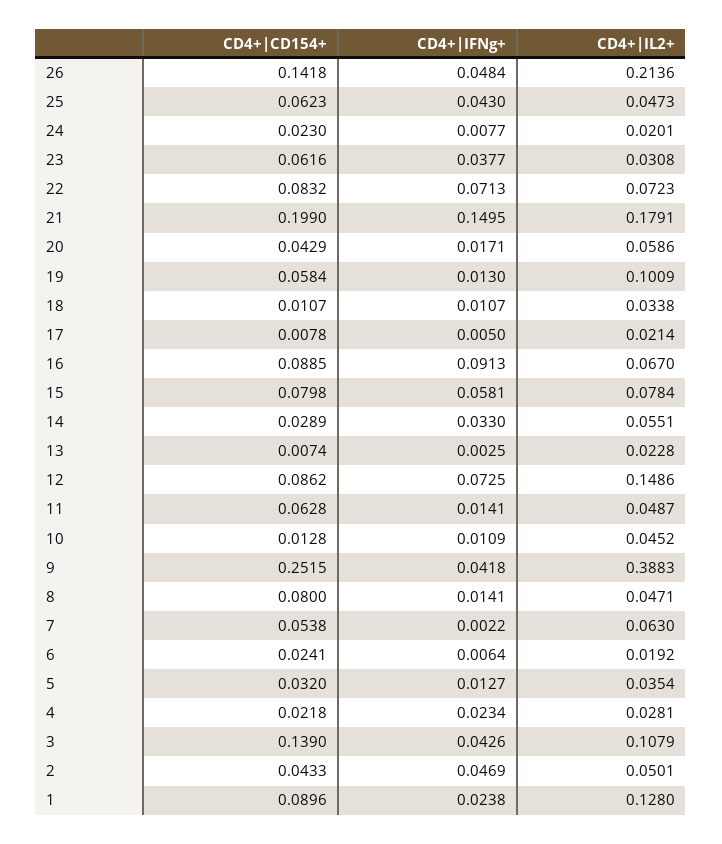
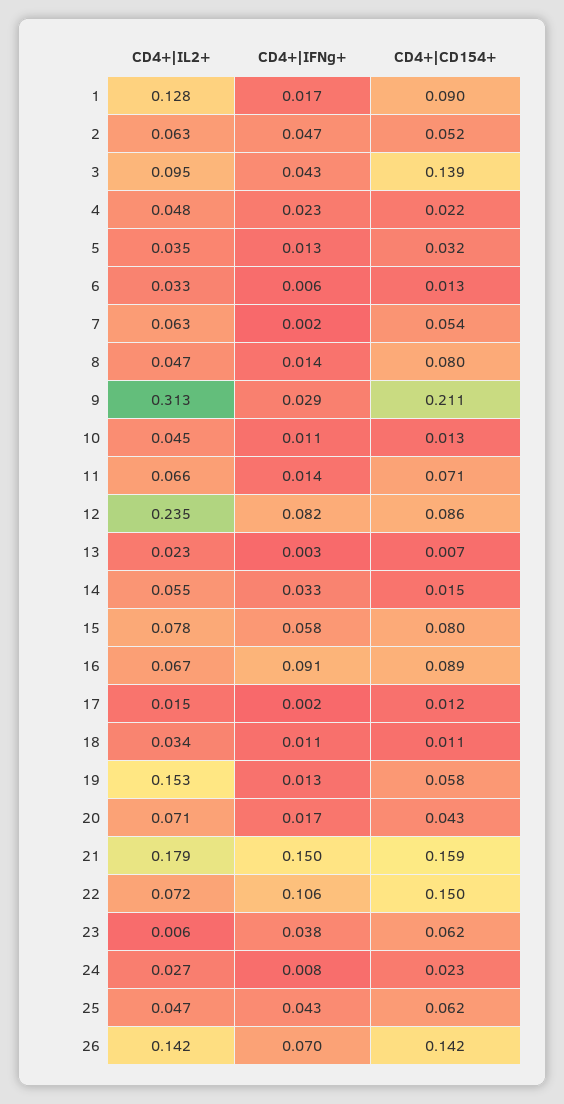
CD4+|IFNg+, 26: 0.0484 -> 0.07
CD4+|IL2+, 26: 0.2136 -> 0.142
CD4+|IL2+, 24: 0.0201 -> 0.027
CD4+|IL2+, 23: 0.0308 -> 0.006
CD4+|CD154+, 22: 0.0832 -> 0.15
CD4+|IFNg+, 22: 0.0713 -> 0.106
CD4+|CD154+, 21: 0.199 -> 0.159
CD4+|IL2+, 20: 0.0586 -> 0.071
CD4+|IL2+, 19: 0.1009 -> 0.153
CD4+|CD154+, 17: 0.0078 -> 0.012
CD4+|IFNg+, 17: 0.005 -> 0.002
CD4+|IL2+, 17: 0.0214 -> 0.015
CD4+|CD154+, 14: 0.0289 -> 0.015
CD4+|IFNg+, 12: 0.0725 -> 0.082
CD4+|IL2+, 12: 0.1486 -> 0.235
CD4+|CD154+, 11: 0.0628 -> 0.071
CD4+|IL2+, 11: 0.0487 -> 0.066
CD4+|CD154+, 9: 0.2515 -> 0.211
CD4+|IFNg+, 9: 0.0418 -> 0.029
CD4+|IL2+, 9: 0.3883 -> 0.313
CD4+|CD154+, 6: 0.0241 -> 0.013
CD4+|IL2+, 6: 0.0192 -> 0.033
CD4+|IL2+, 4: 0.0281 -> 0.048
CD4+|IL2+, 3: 0.1079 -> 0.095
CD4+|CD154+, 2: 0.0433 -> 0.052
CD4+|IL2+, 2: 0.0501 -> 0.063
CD4+|IFNg+, 1: 0.0238 -> 0.017

